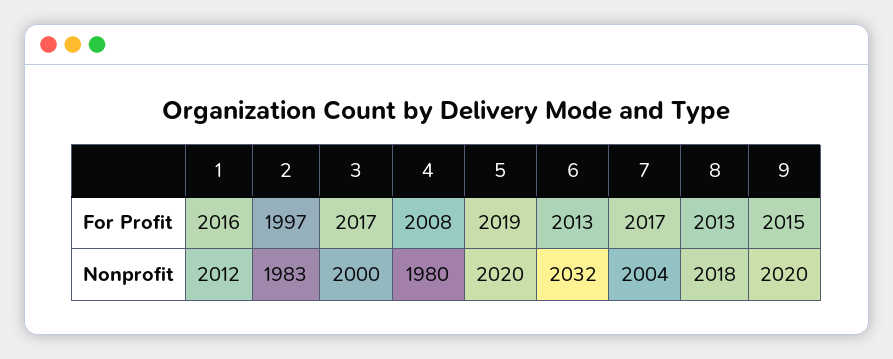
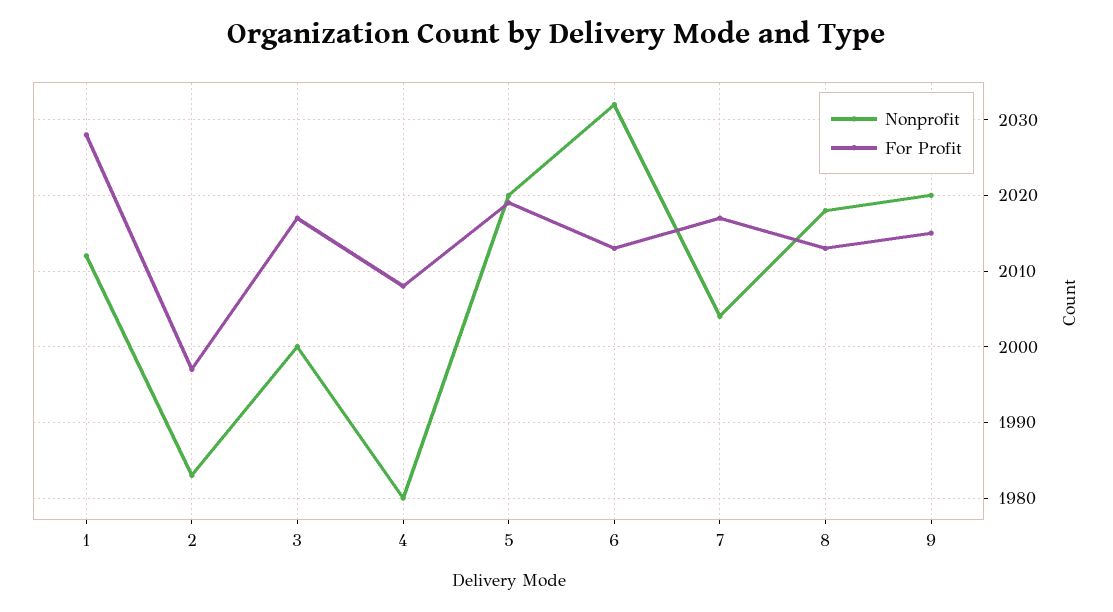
For Profit, 1: 2016 -> 2028

